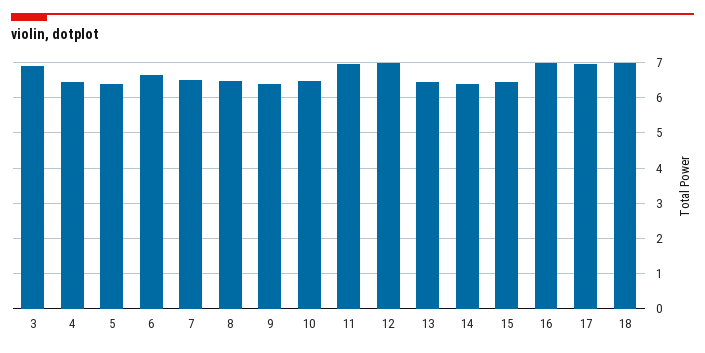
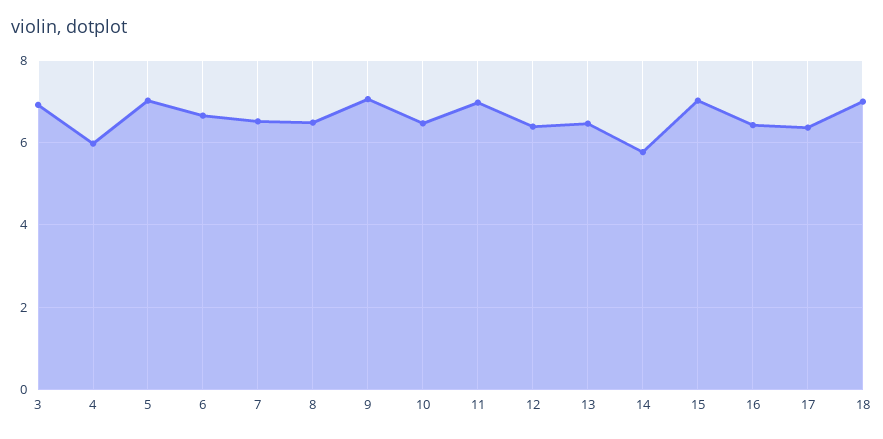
4: 6.4 -> 6
5: 6.4 -> 7
9: 6.4 -> 7
12: 7 -> 6.4
14: 6.4 -> 5.8
15: 6.4 -> 7
16: 7 -> 6.4
17: 7 -> 6.4

